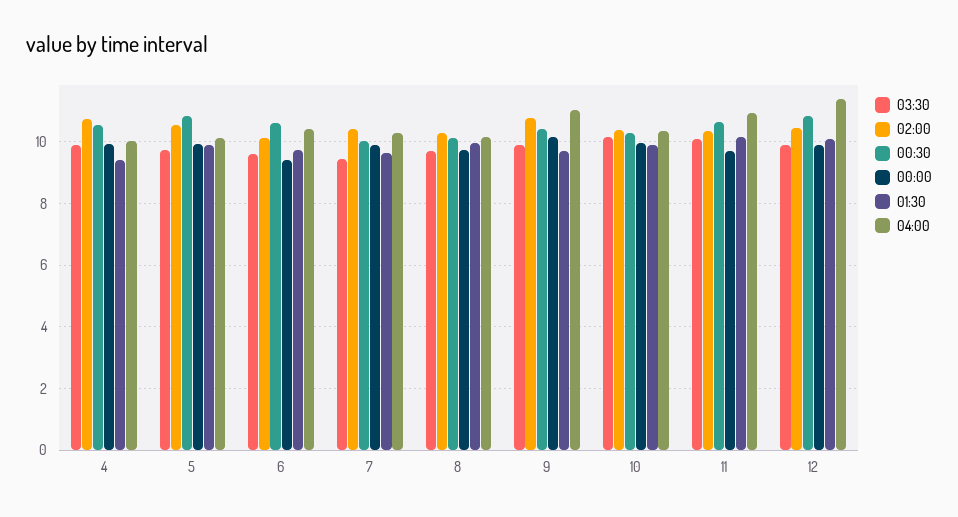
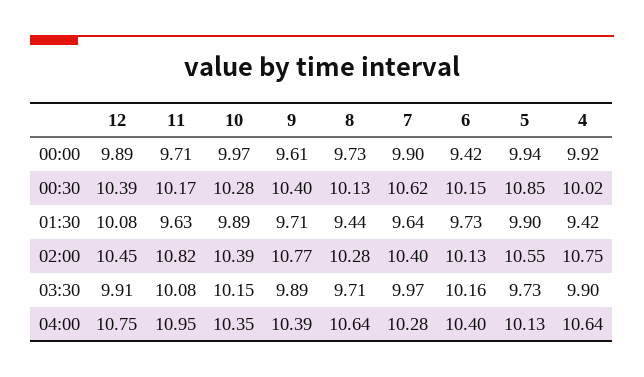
00:30, 4: 10.6 -> 10.02
04:00, 4: 10 -> 10.64
03:30, 6: 9.6 -> 10.16
00:30, 6: 10.6 -> 10.15
03:30, 7: 9.4 -> 9.97
00:30, 7: 10 -> 10.62
01:30, 8: 10 -> 9.44
04:00, 8: 10.2 -> 10.64
00:00, 9: 10.2 -> 9.61
04:00, 9: 11 -> 10.39
02:00, 11: 10.4 -> 10.82
00:30, 11: 10.6 -> 10.17
01:30, 11: 10.2 -> 9.63
00:30, 12: 10.8 -> 10.39
04:00, 12: 11.4 -> 10.75

